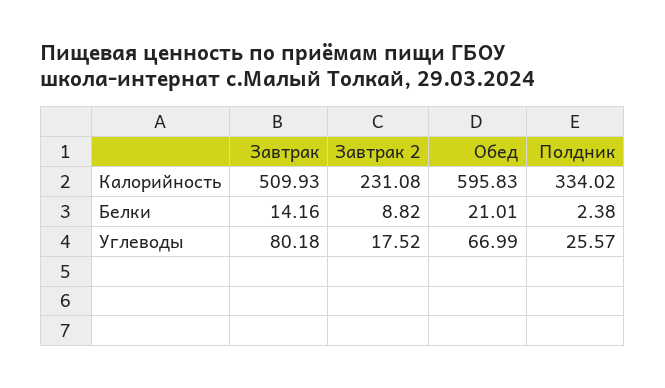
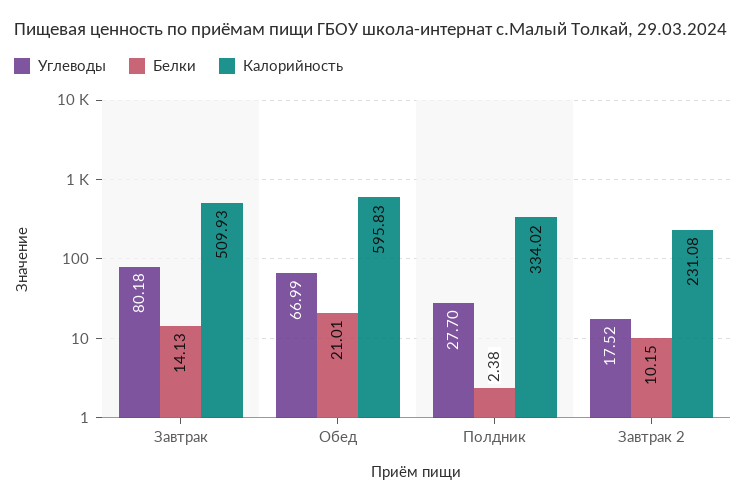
Белки, Завтрак: 14.16 -> 14.13
Белки, Завтрак 2: 8.82 -> 10.15
Углеводы, Полдник: 25.57 -> 27.7

